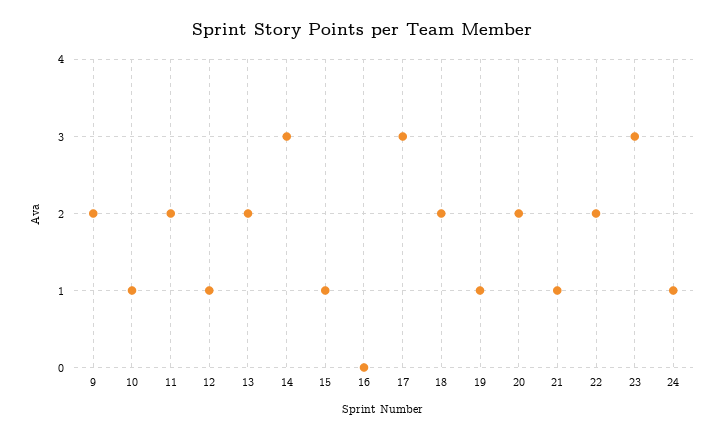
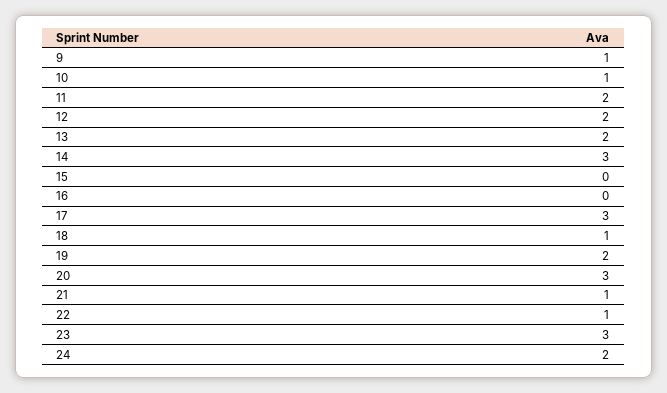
9: 2 -> 1
12: 1 -> 2
15: 1 -> 0
18: 2 -> 1
19: 1 -> 2
20: 2 -> 3
22: 2 -> 1
24: 1 -> 2

